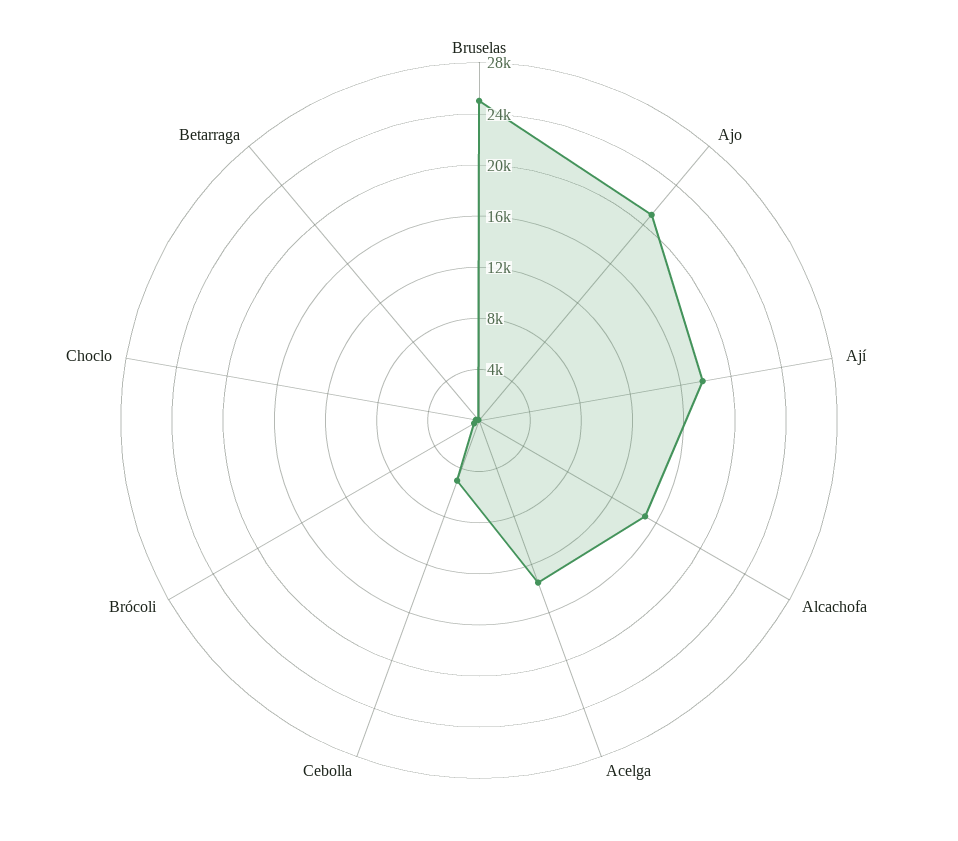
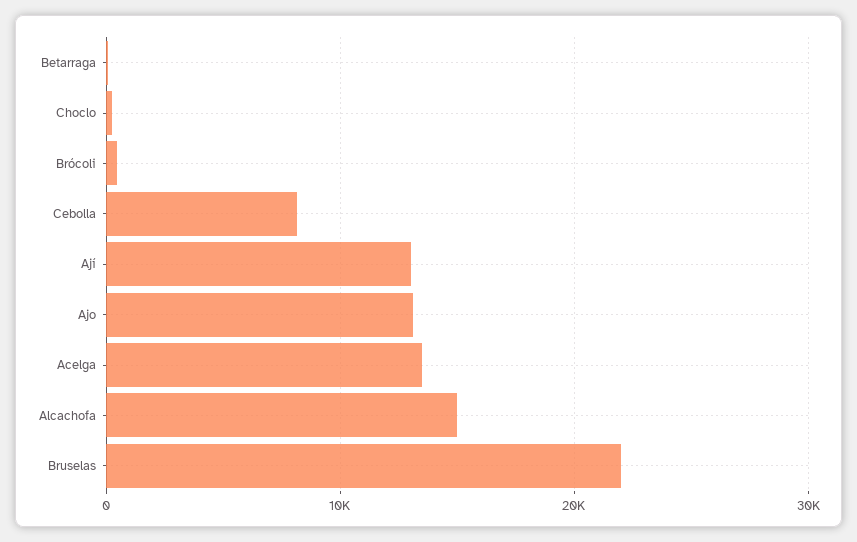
Bruselas: 25000 -> 22000
Ajo: 21000 -> 13000
Ají: 18000 -> 13000
Cebolla: 5000 -> 8000

